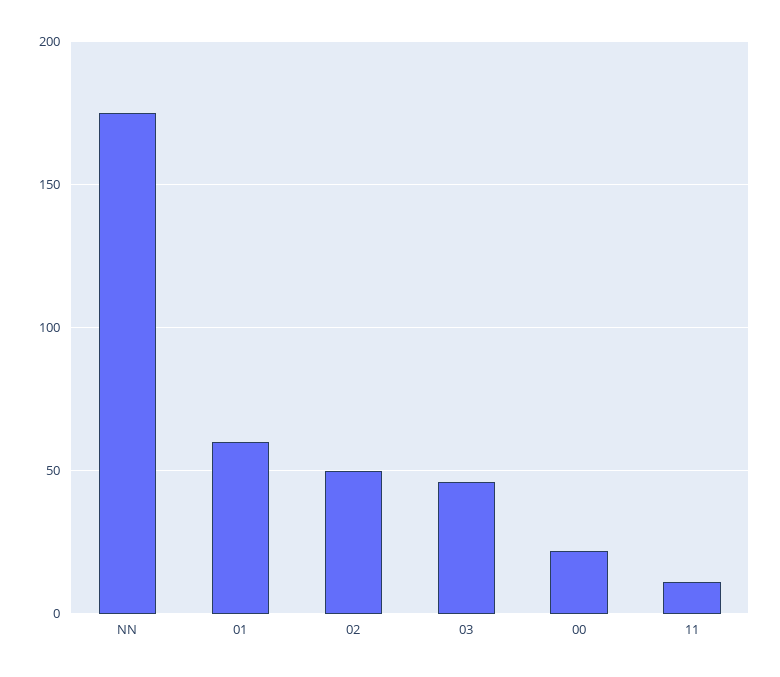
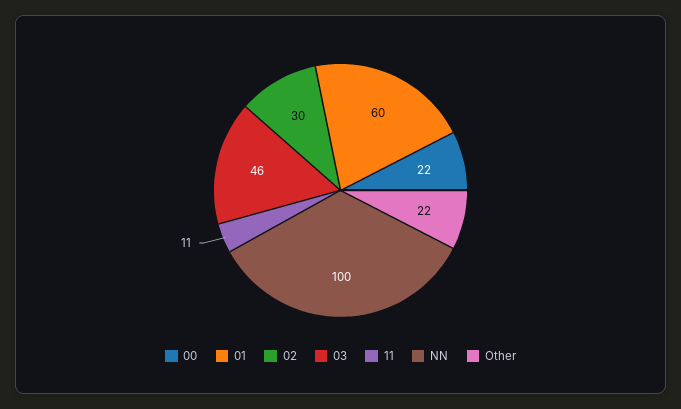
NN: 175 -> 100
02: 50 -> 30
Other: none -> 22

